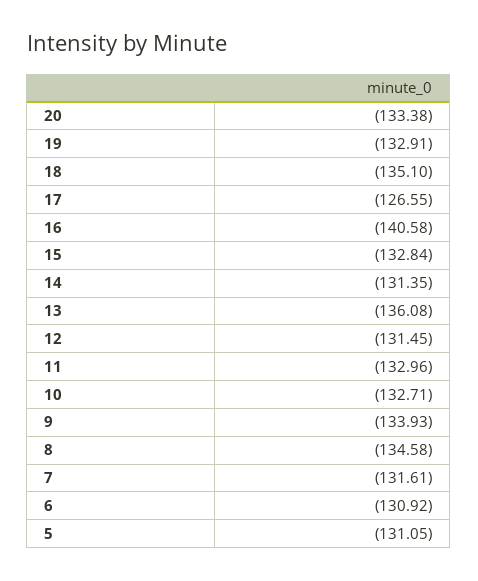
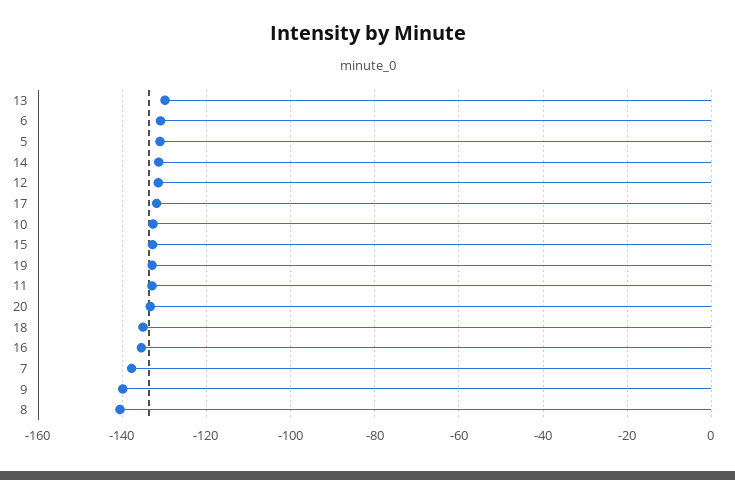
17: -126.55 -> -132
16: -140.58 -> -136
13: -136.08 -> -130
9: -133.93 -> -140
8: -134.58 -> -140
7: -131.61 -> -138

